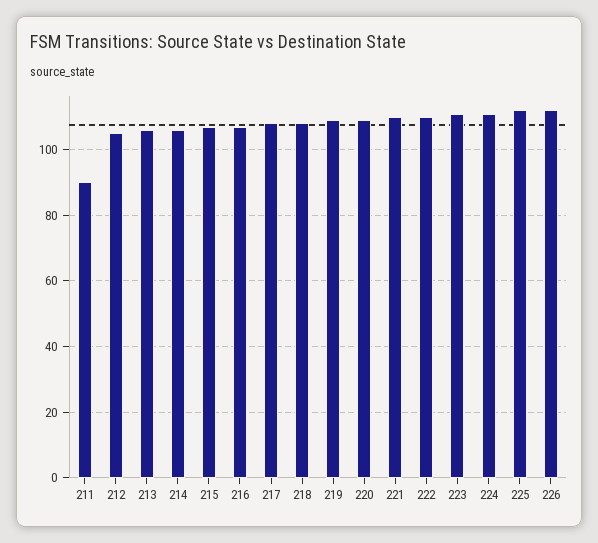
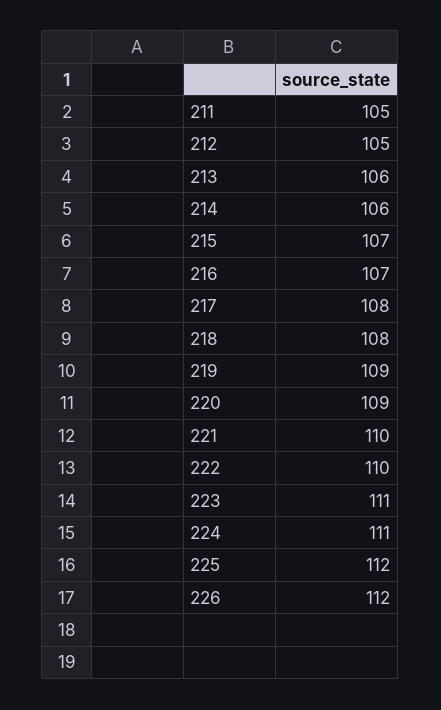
211: 90 -> 105

